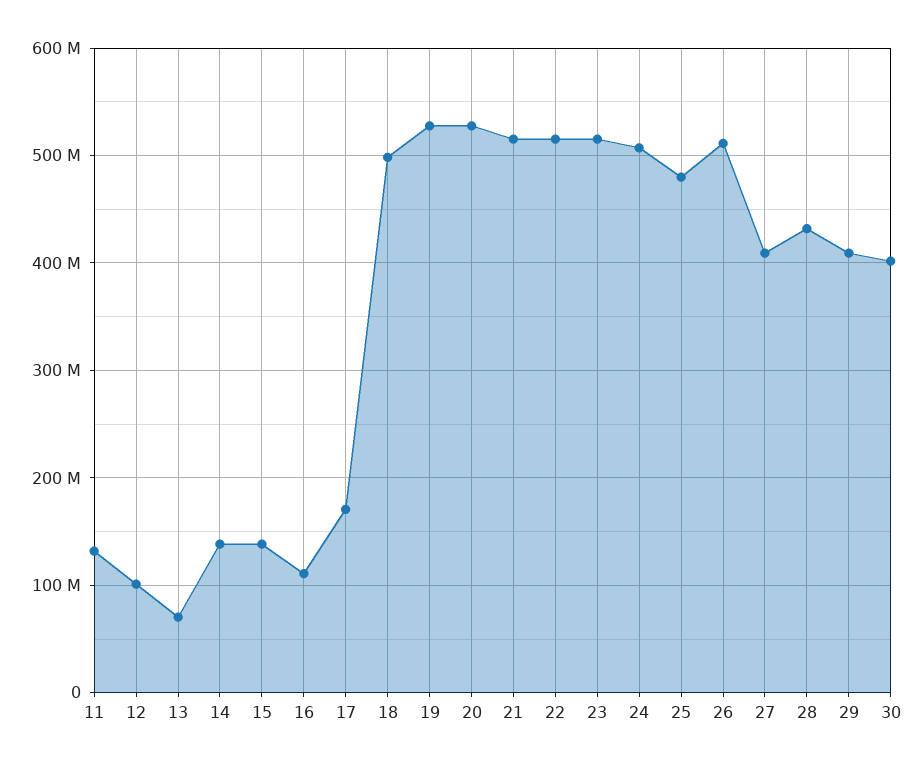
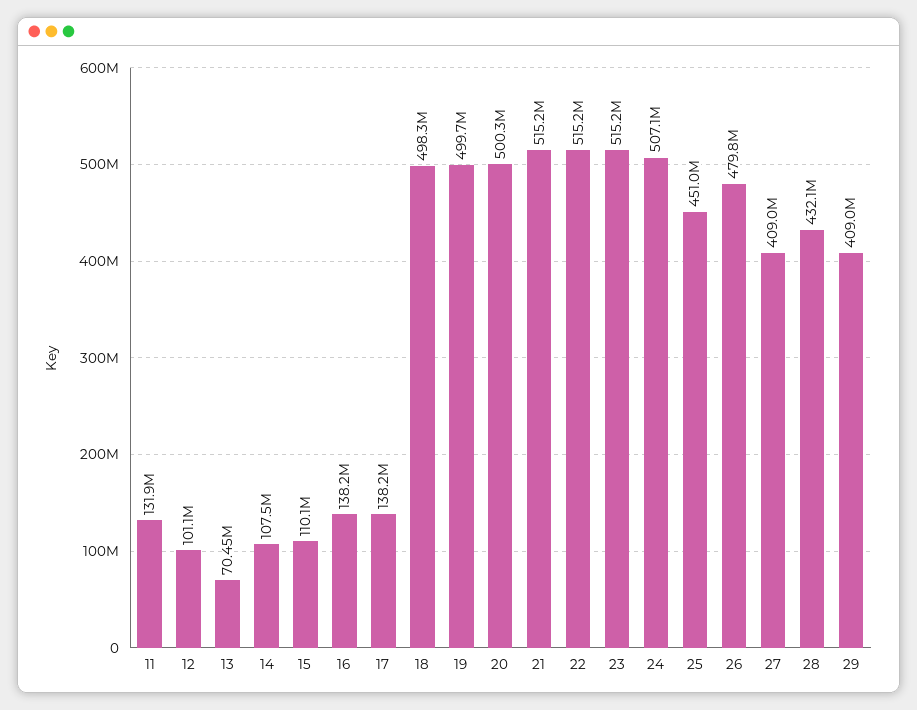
14: 140000000 -> 107500000
15: 140000000 -> 110100000
16: 110000000 -> 138200000
17: 170000000 -> 138200000
19: 530000000 -> 499700000
20: 530000000 -> 500300000
25: 480000000 -> 451000000
26: 510000000 -> 479800000
30: 400000000 -> none

